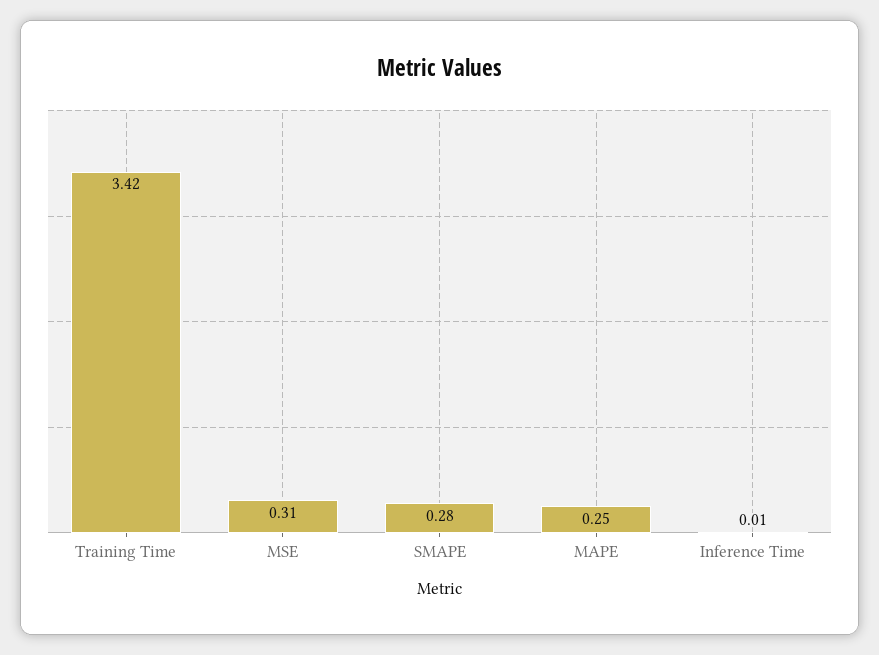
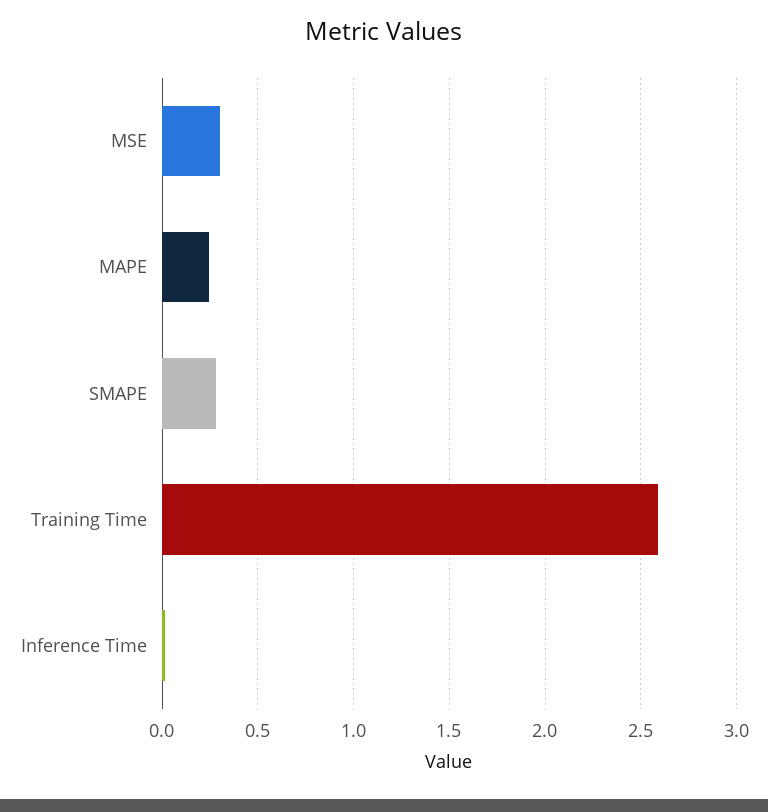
Training Time: 3.42 -> 2.6

